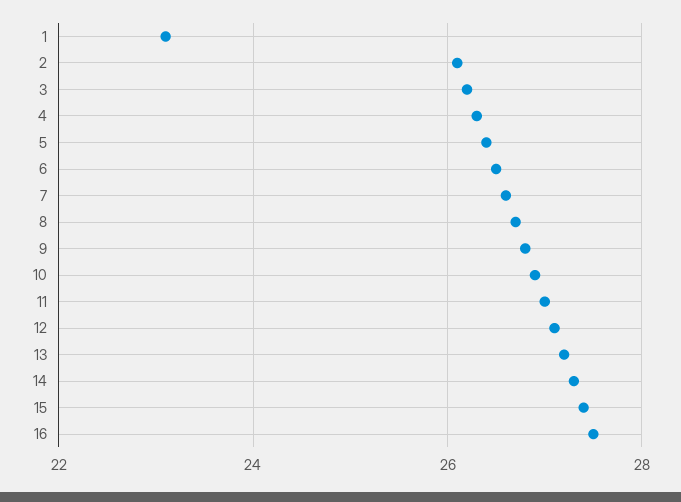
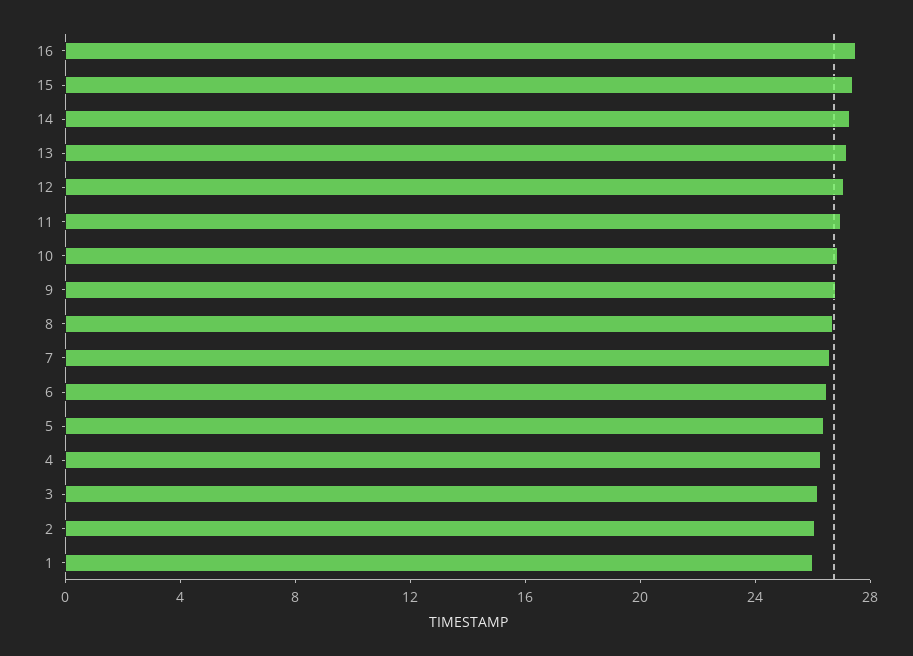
1: 23 -> 26

